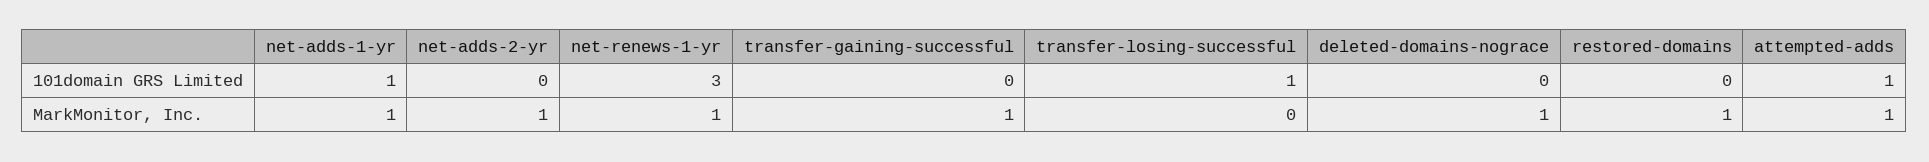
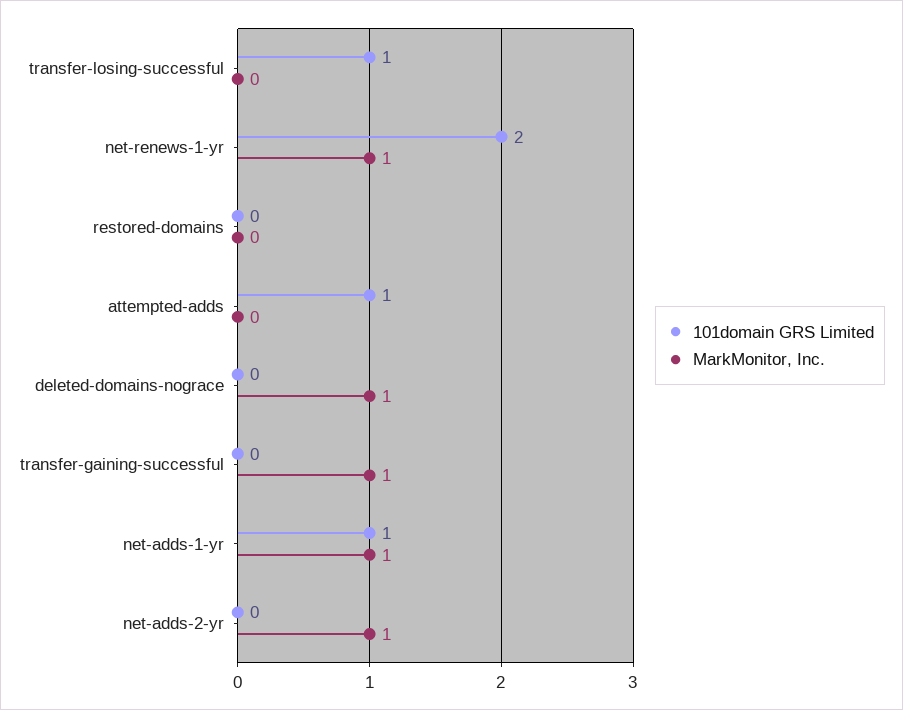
101domain GRS Limited, net-renews-1-yr: 3 -> 2
MarkMonitor, Inc., restored-domains: 1 -> 0
MarkMonitor, Inc., attempted-adds: 1 -> 0

